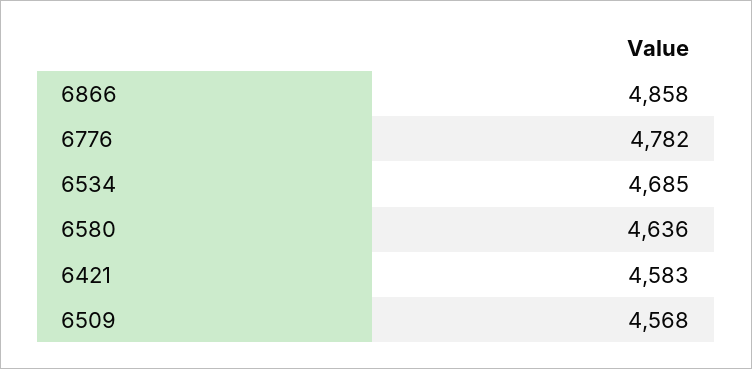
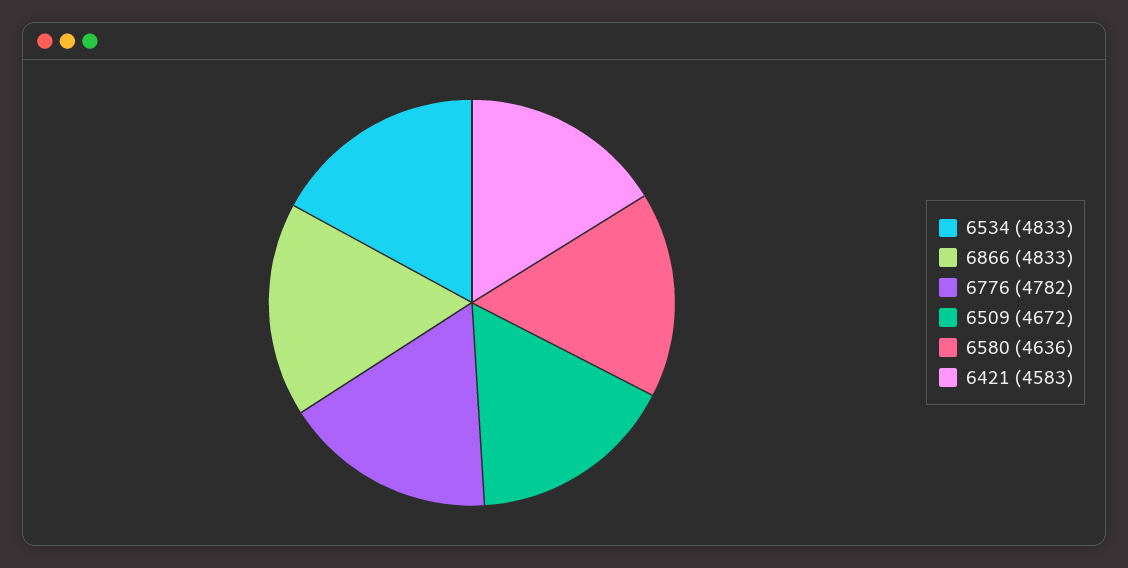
6866: 4858 -> 4833
6534: 4685 -> 4833
6509: 4568 -> 4672

